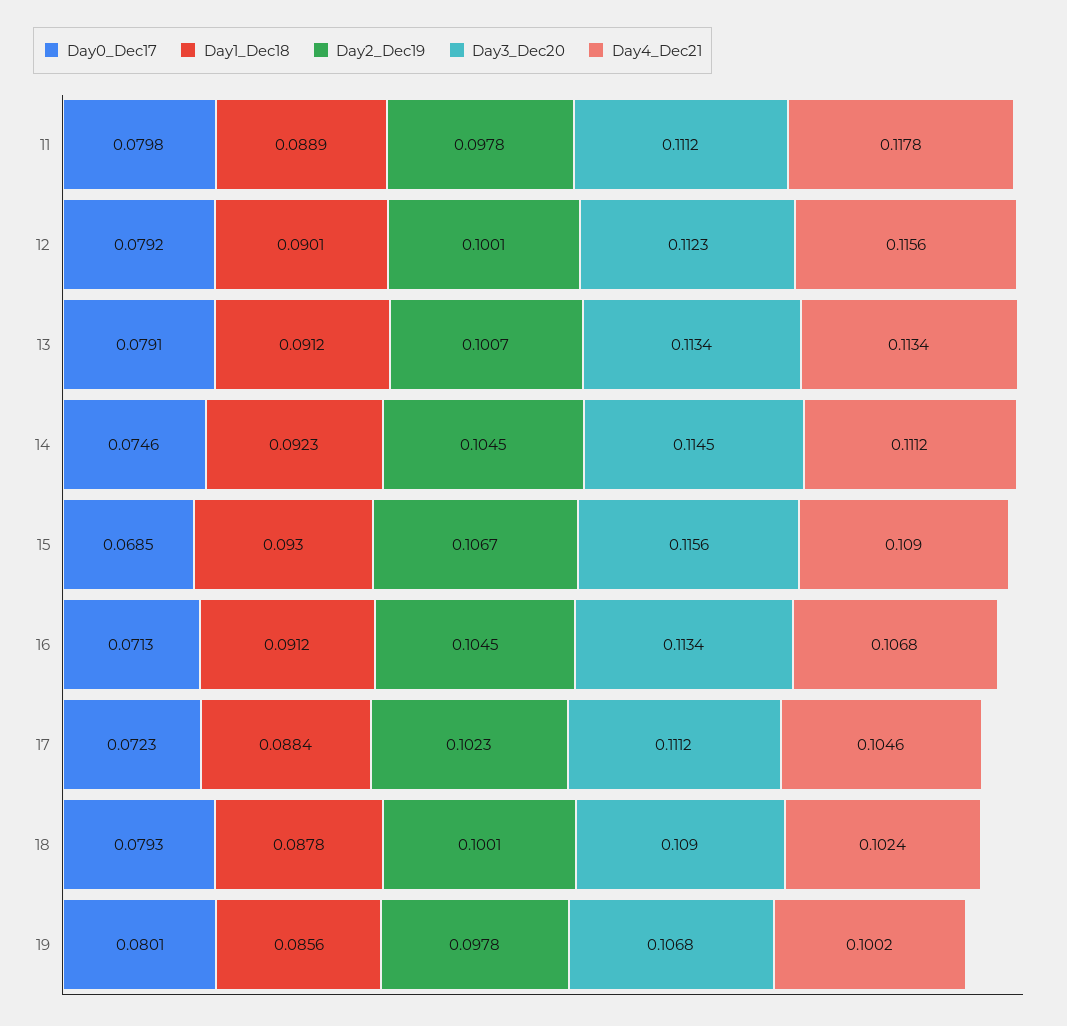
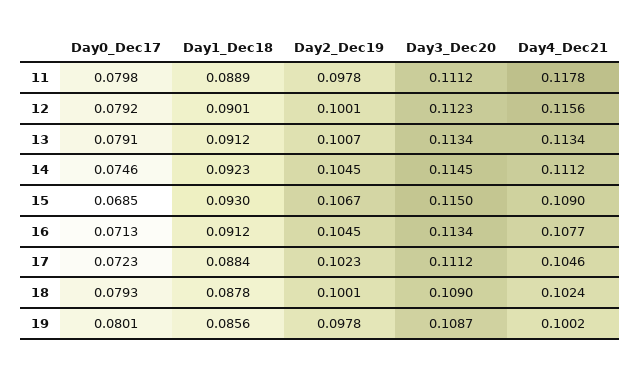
Day3_Dec20, 15: 0.1156 -> 0.115
Day4_Dec21, 16: 0.1068 -> 0.1077
Day3_Dec20, 19: 0.1068 -> 0.1087

